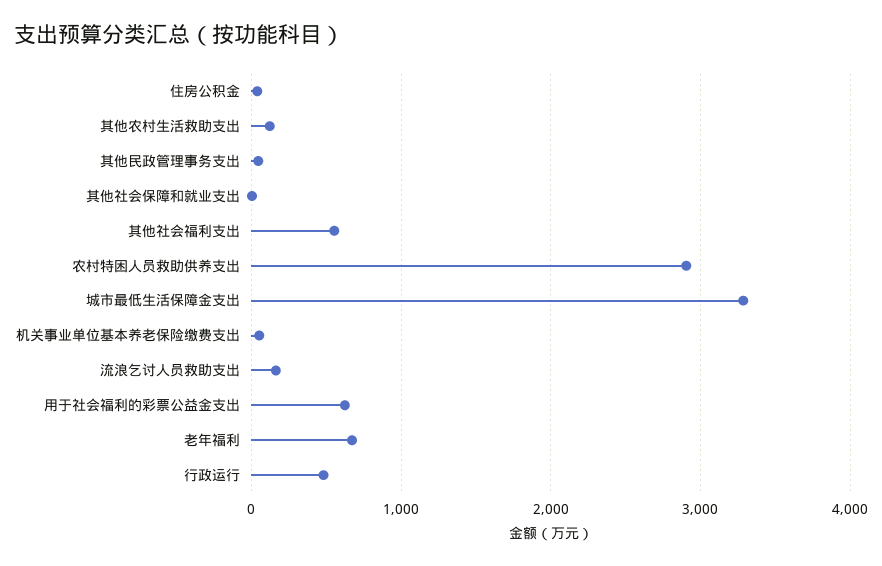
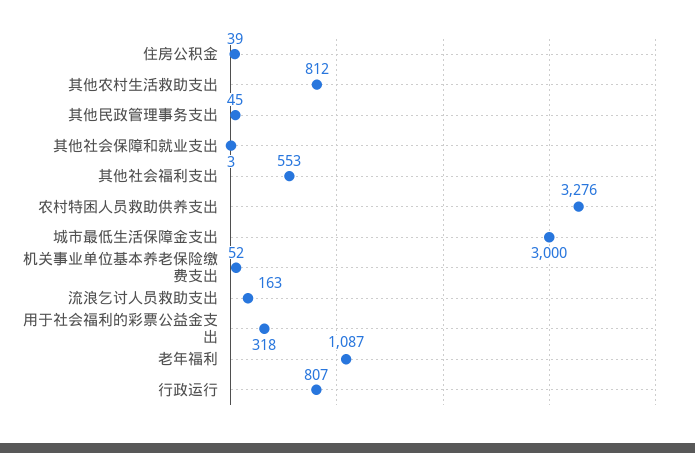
其他农村生活救助支出: 100 -> 812
农村特困人员救助供养支出: 2900 -> 3276
城市最低生活保障金支出: 3300 -> 3000
用于社会福利的彩票公益金支出: 600 -> 318
老年福利: 700 -> 1087
行政运行: 500 -> 807

